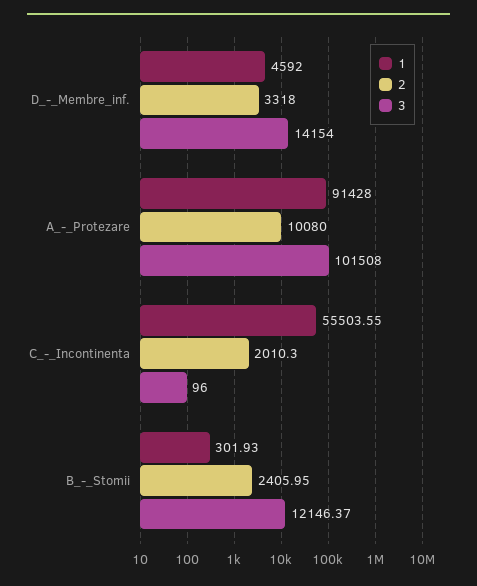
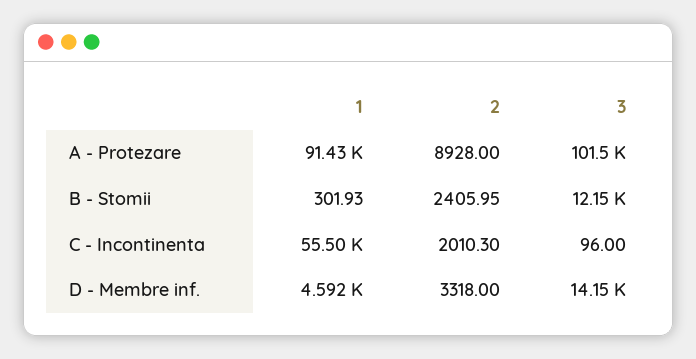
2, A_-_Protezare: 10080 -> 8928

